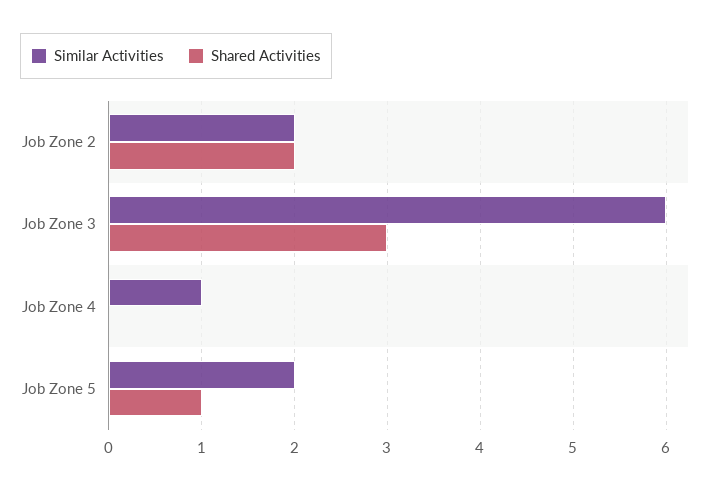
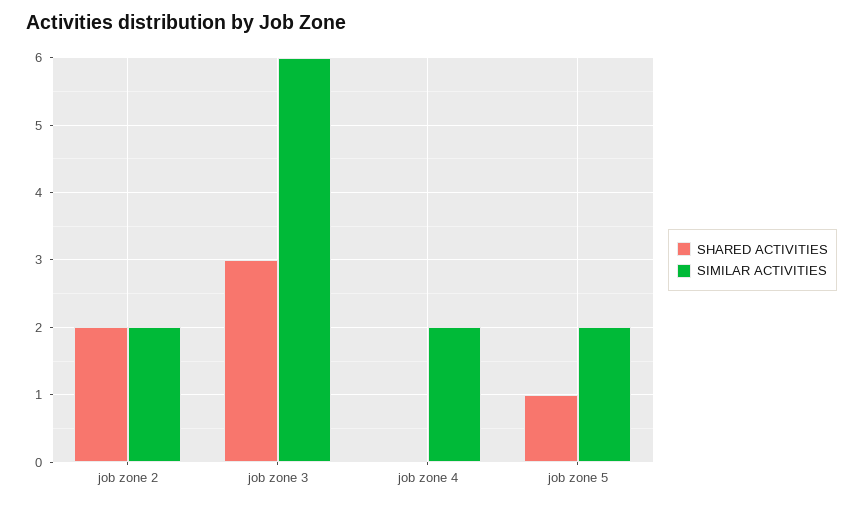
Similar Activities, Job Zone 4: 1 -> 2

